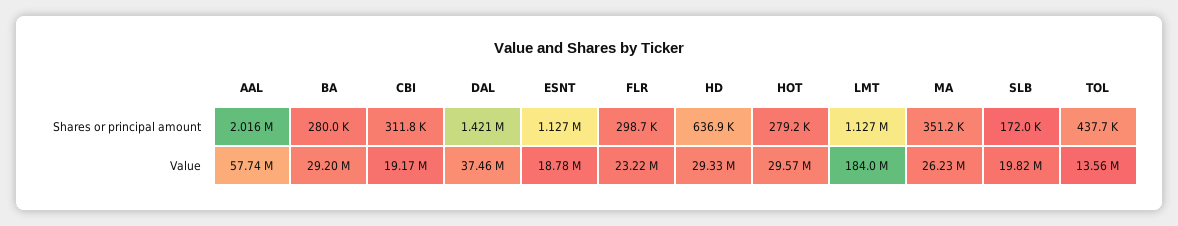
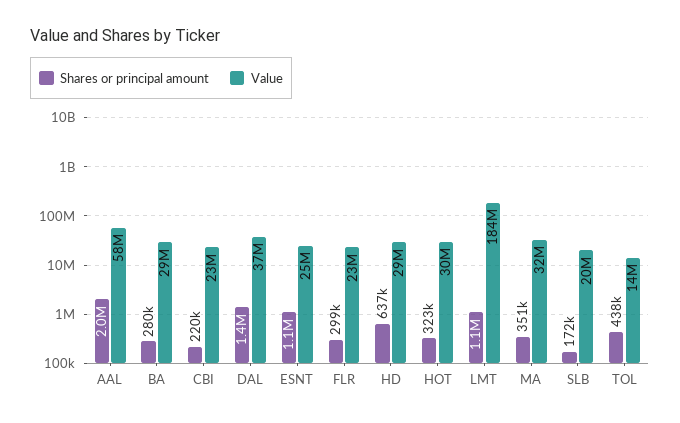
Shares or principal amount, CBI: 311800 -> 220000
Shares or principal amount, HOT: 279200 -> 323000
Value, CBI: 19170000 -> 23000000
Value, ESNT: 18780000 -> 25000000
Value, MA: 26230000 -> 32000000

